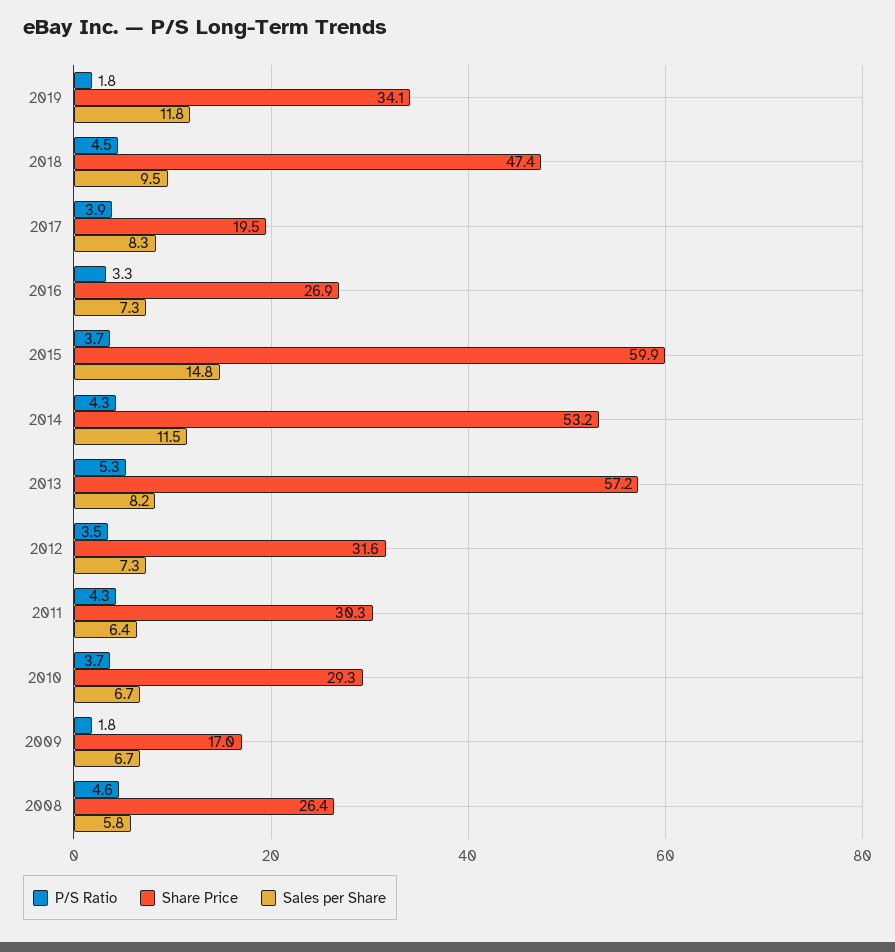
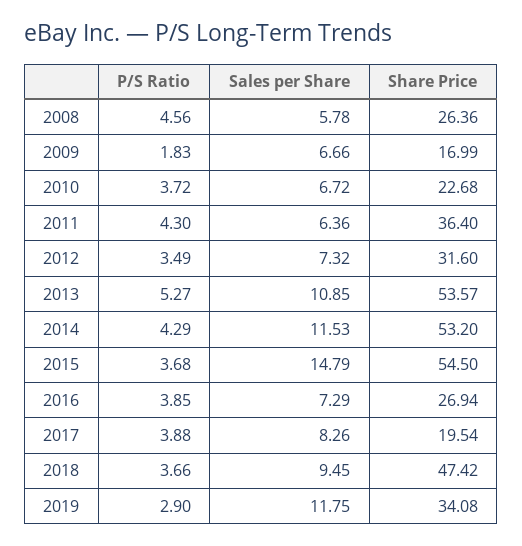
P/S Ratio, 2019: 1.8 -> 2.9
P/S Ratio, 2018: 4.5 -> 3.66
P/S Ratio, 2016: 3.3 -> 3.85
Share Price, 2015: 59.9 -> 54.5
Share Price, 2013: 57.2 -> 53.57
Sales per Share, 2013: 8.2 -> 10.85
Share Price, 2011: 30.3 -> 36.4
Share Price, 2010: 29.3 -> 22.68

